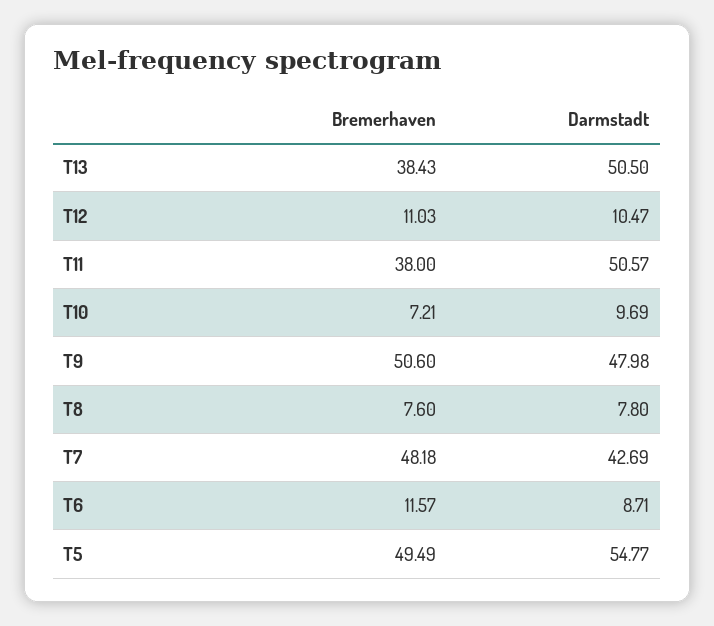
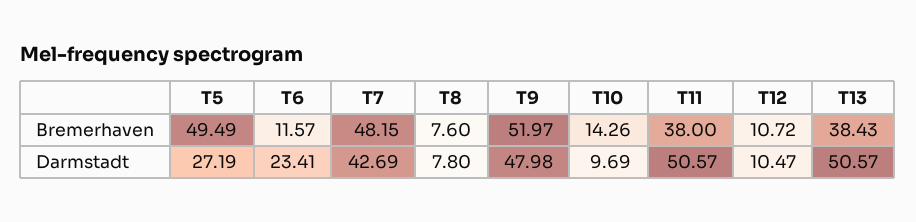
Darmstadt, T13: 50.5 -> 50.57
Bremerhaven, T12: 11.03 -> 10.72
Bremerhaven, T10: 7.21 -> 14.26
Bremerhaven, T9: 50.6 -> 51.97
Bremerhaven, T7: 48.18 -> 48.15
Darmstadt, T6: 8.71 -> 23.41
Darmstadt, T5: 54.77 -> 27.19

